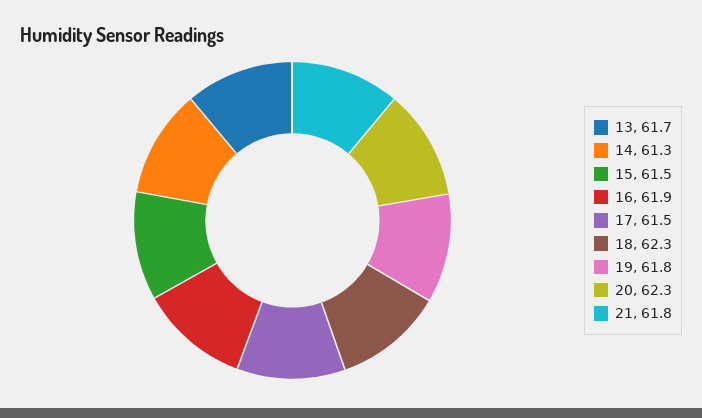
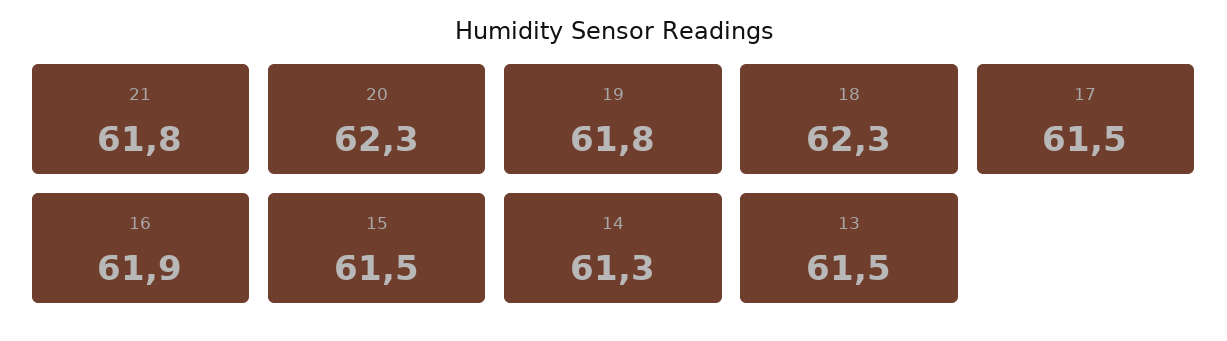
13: 61.7 -> 61.5

